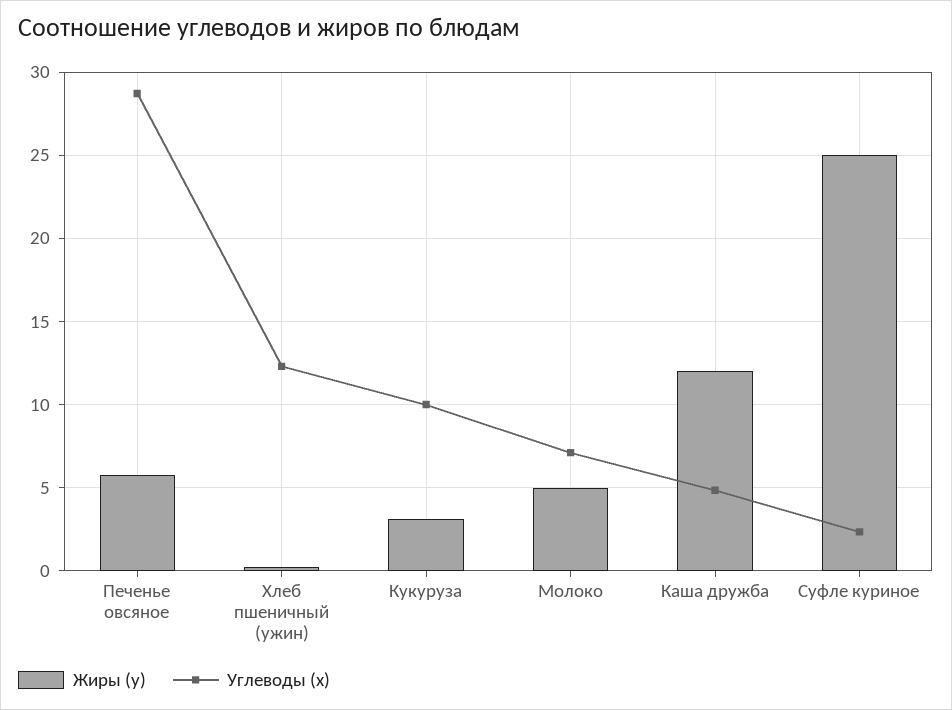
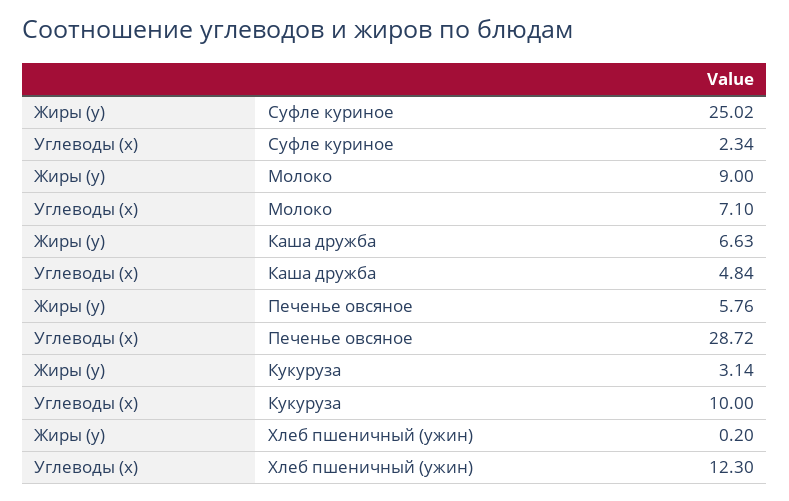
Жиры (y), Молоко: 5 -> 9
Жиры (y), Каша дружба: 12 -> 6.63

